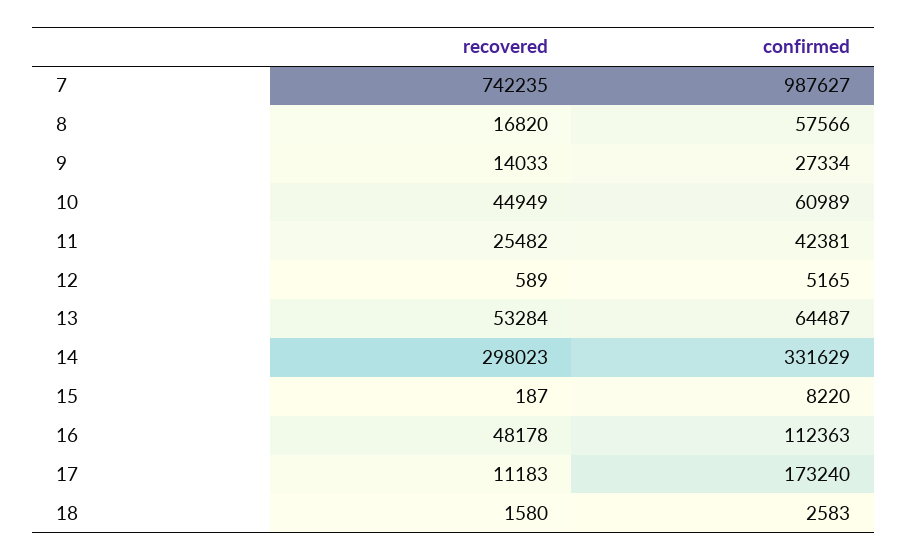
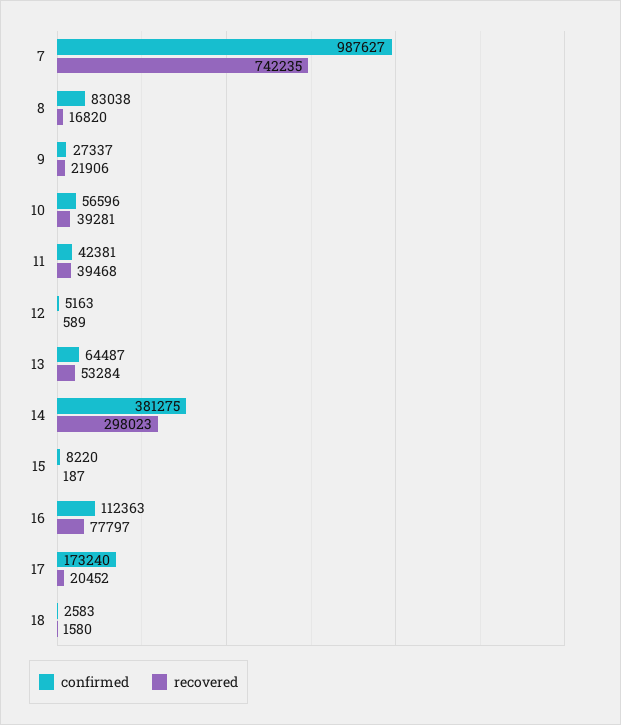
confirmed, 8: 57566 -> 83038
recovered, 9: 14033 -> 21906
confirmed, 9: 27334 -> 27337
recovered, 10: 44949 -> 39281
confirmed, 10: 60989 -> 56596
recovered, 11: 25482 -> 39468
confirmed, 12: 5165 -> 5163
confirmed, 14: 331629 -> 381275
recovered, 16: 48178 -> 77797
recovered, 17: 11183 -> 20452

